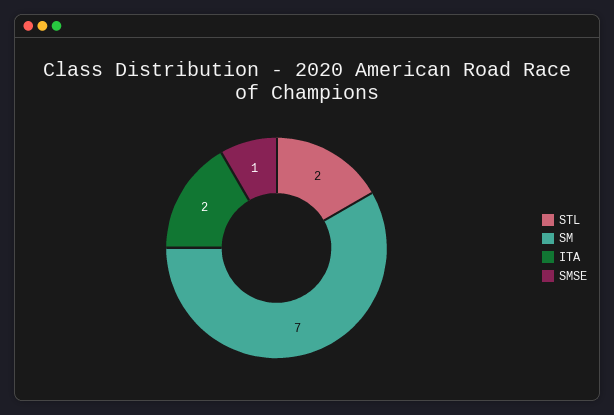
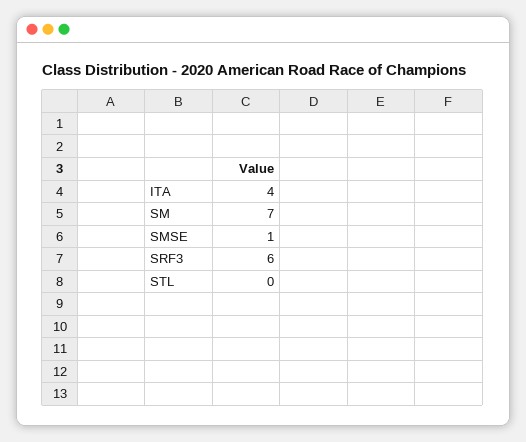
STL: 2 -> 0
ITA: 2 -> 4
SRF3: none -> 6

